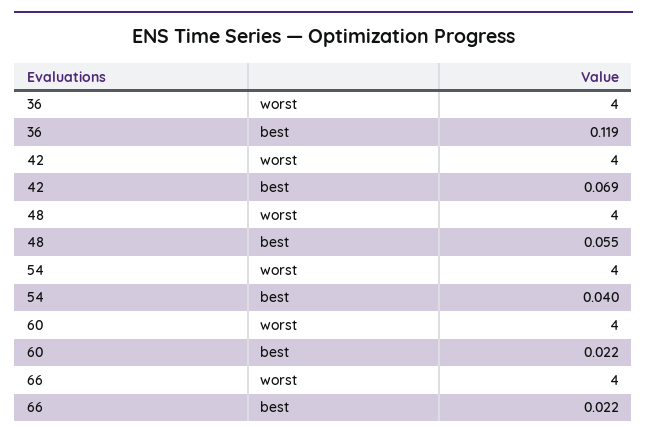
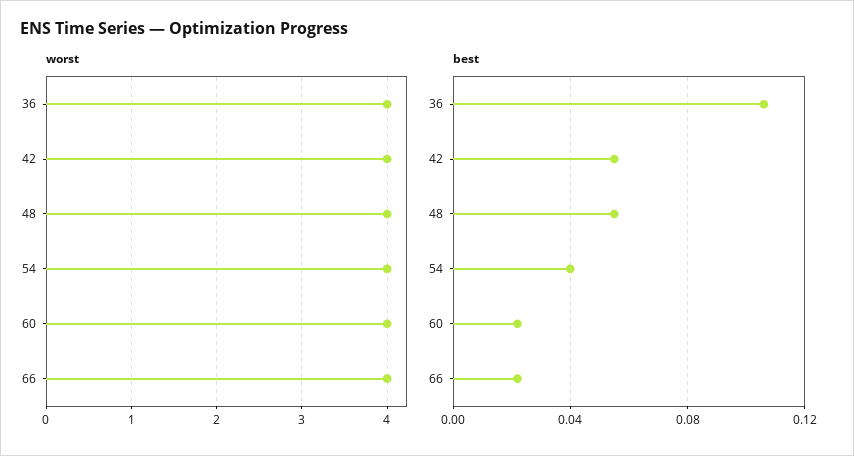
best, 36: 0.119 -> 0.105
best, 42: 0.069 -> 0.055

